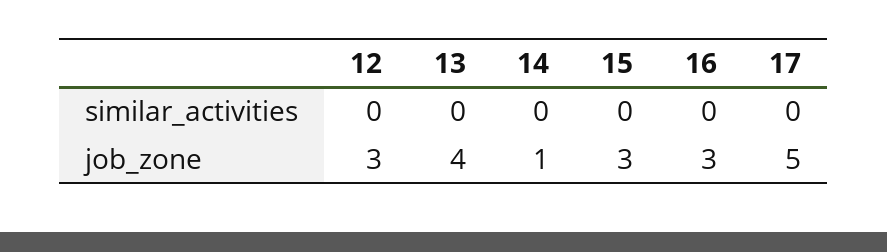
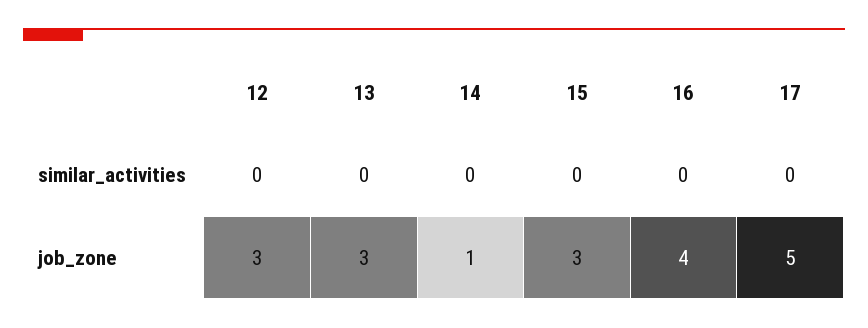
13, job_zone: 4 -> 3
16, job_zone: 3 -> 4

